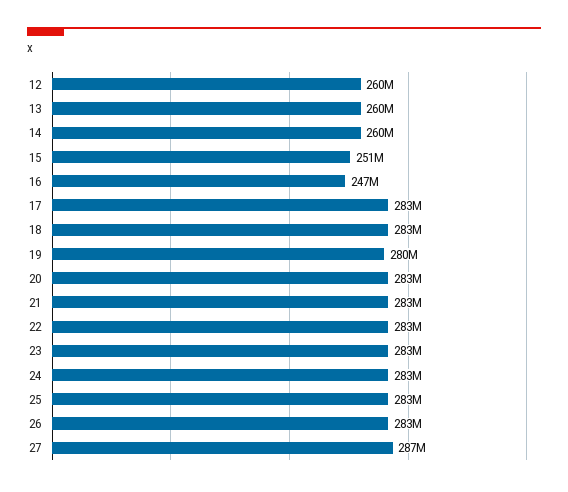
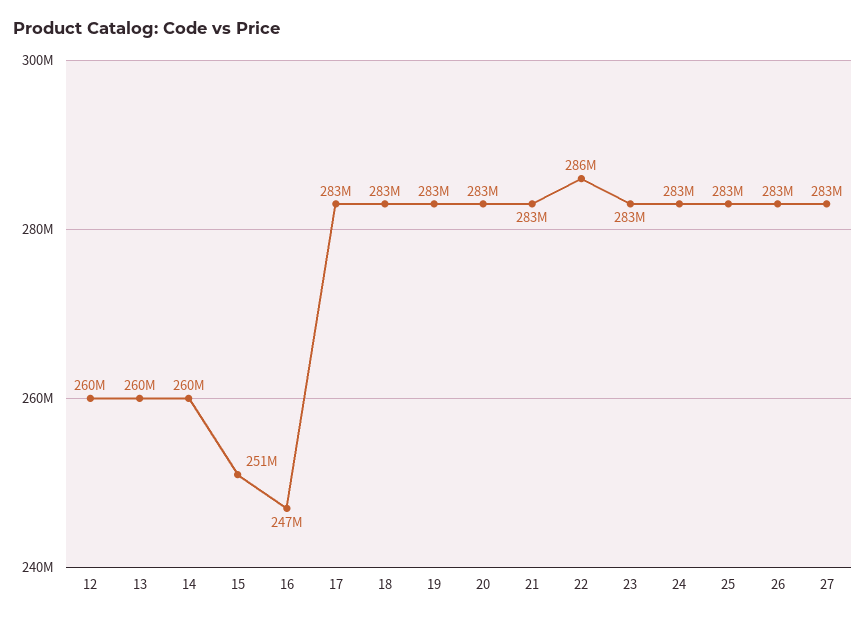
19: 280000000 -> 283000000
22: 283000000 -> 286000000
27: 287000000 -> 283000000

